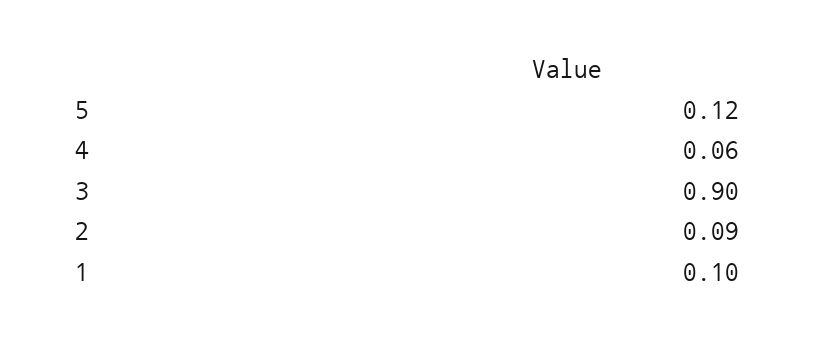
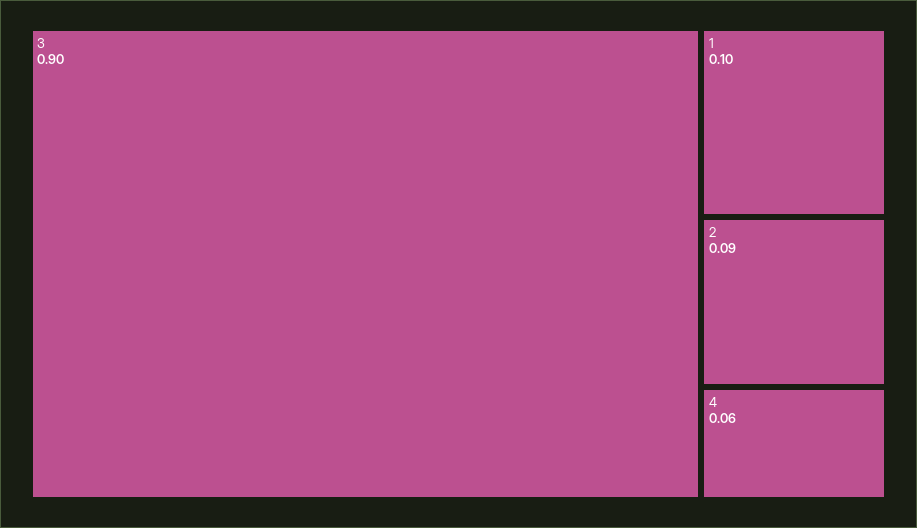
5: 0.12 -> none

